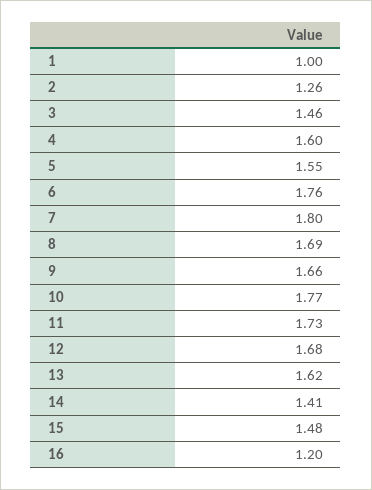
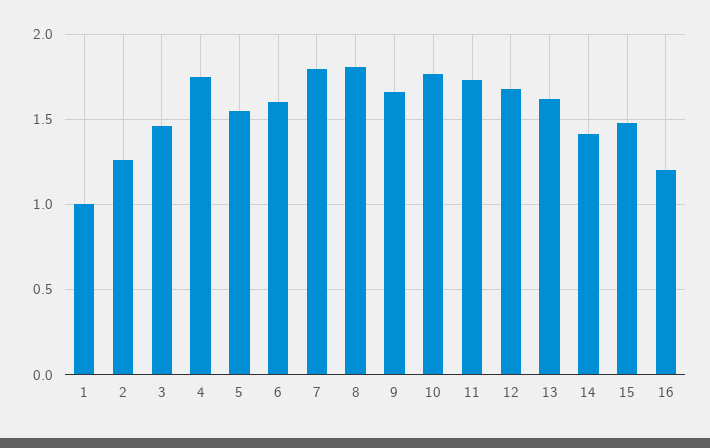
4: 1.6 -> 1.75
6: 1.76 -> 1.6
8: 1.69 -> 1.8

